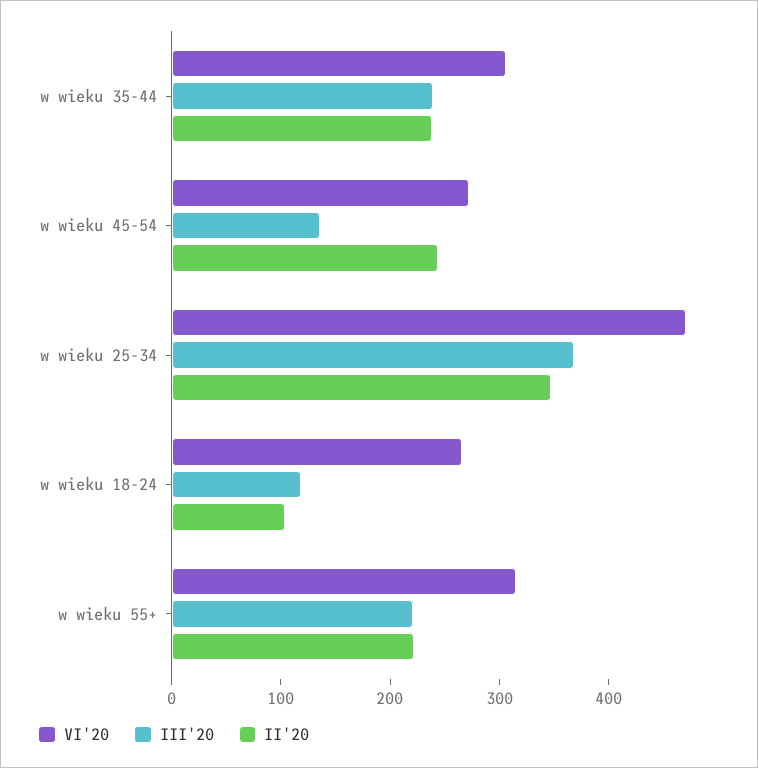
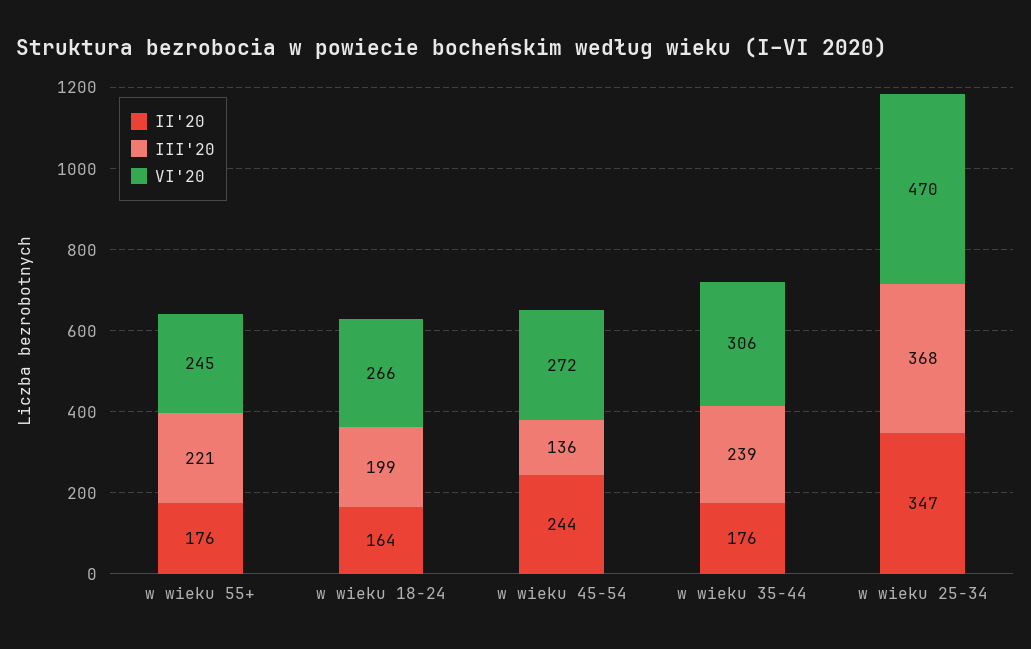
II'20, w wieku 35-44: 240 -> 176
III'20, w wieku 18-24: 120 -> 199
II'20, w wieku 18-24: 100 -> 164
VI'20, w wieku 55+: 320 -> 245
II'20, w wieku 55+: 220 -> 176

